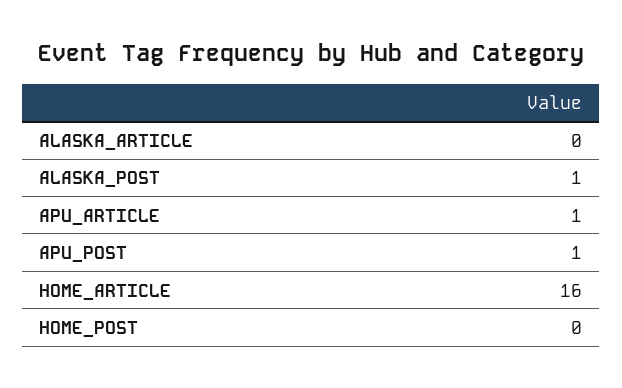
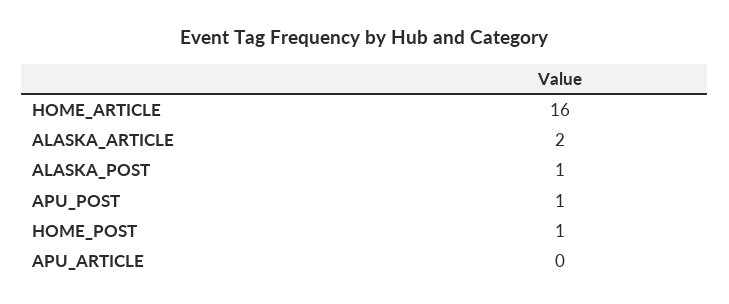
ALASKA_ARTICLE: 0 -> 2
APU_ARTICLE: 1 -> 0
HOME_POST: 0 -> 1

